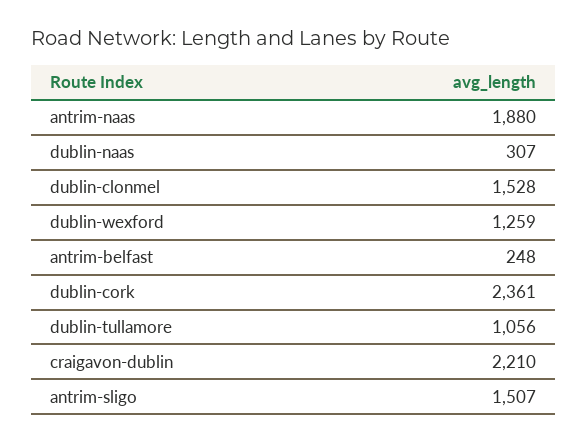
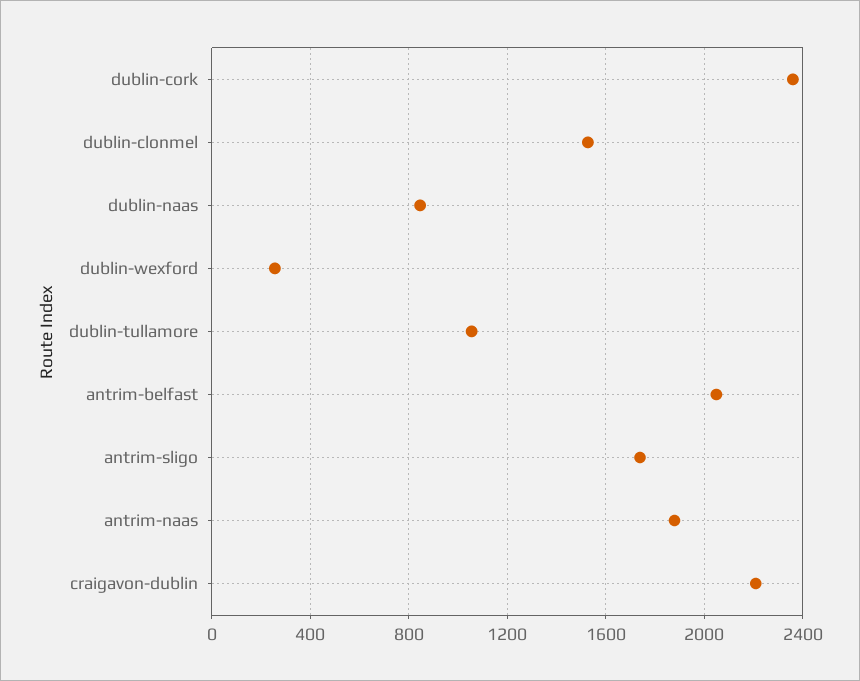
dublin-naas: 307 -> 850
dublin-wexford: 1259 -> 250
antrim-belfast: 248 -> 2050
antrim-sligo: 1507 -> 1750

